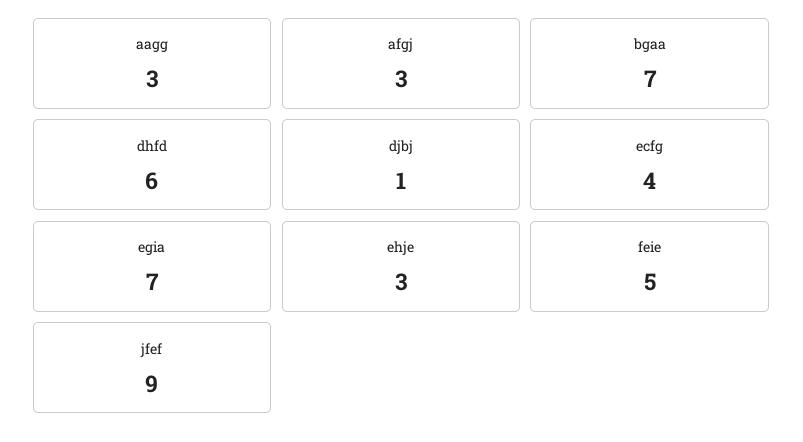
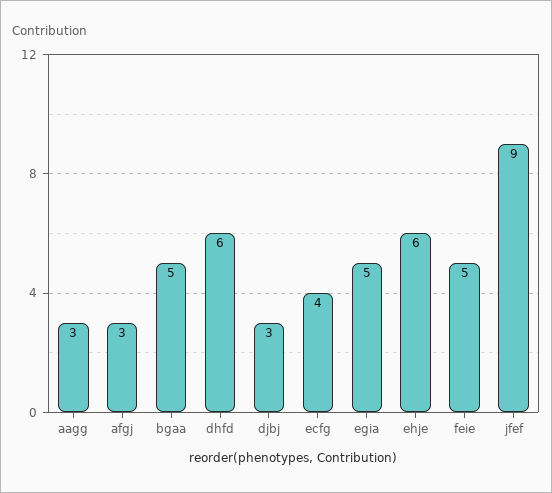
bgaa: 7 -> 5
djbj: 1 -> 3
egia: 7 -> 5
ehje: 3 -> 6

